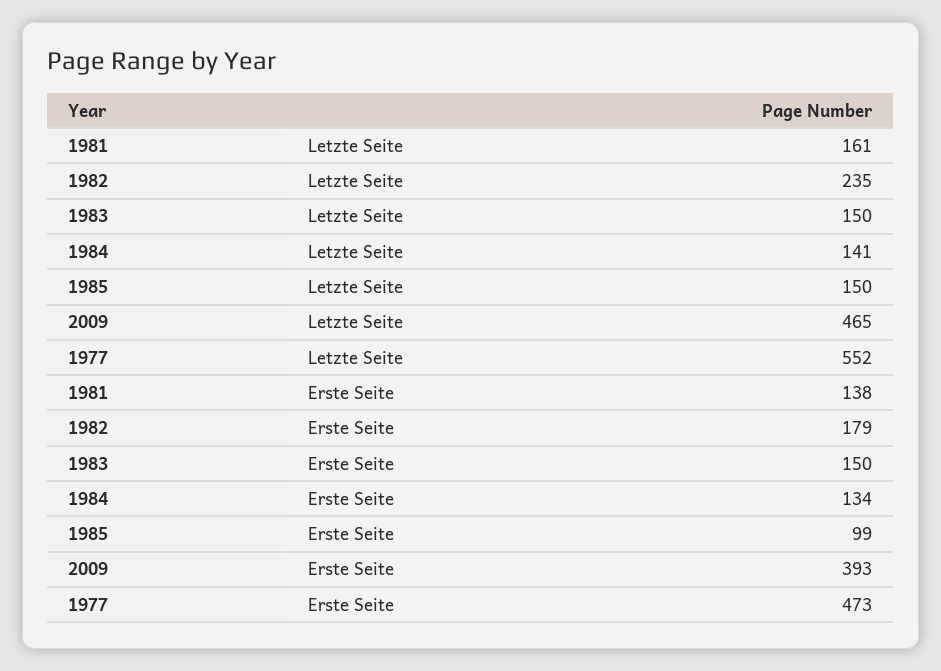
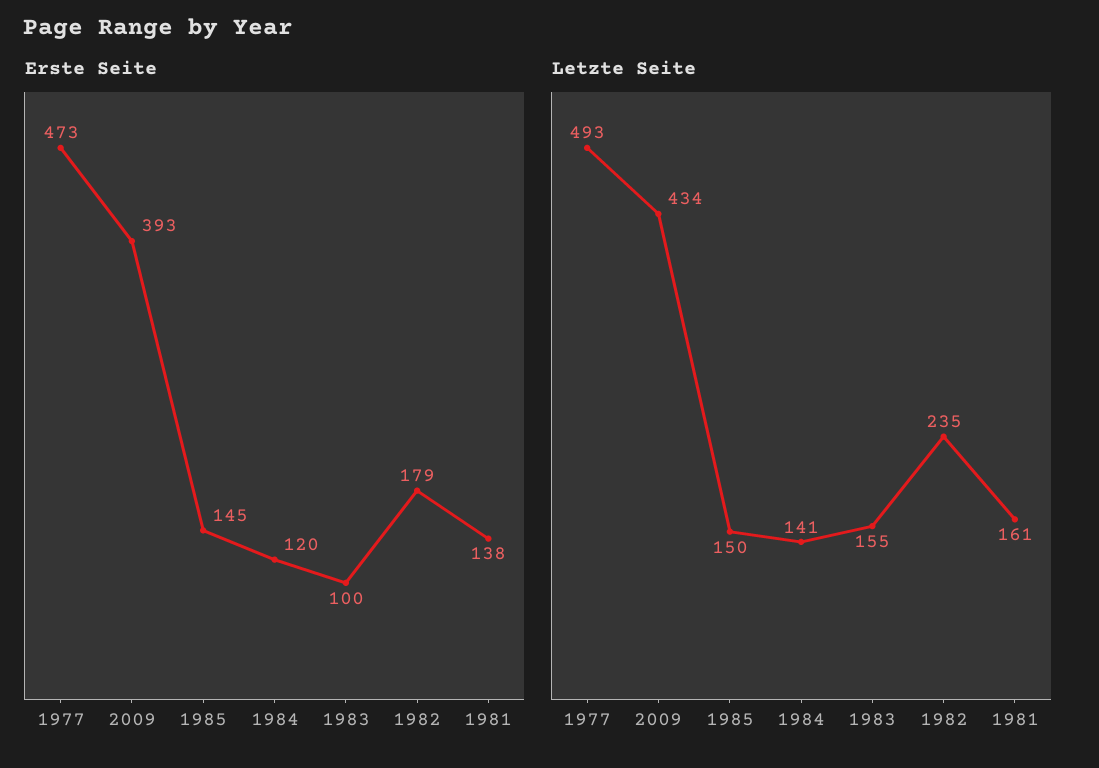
Letzte Seite, 1983: 150 -> 155
Letzte Seite, 2009: 465 -> 434
Letzte Seite, 1977: 552 -> 493
Erste Seite, 1983: 150 -> 100
Erste Seite, 1984: 134 -> 120
Erste Seite, 1985: 99 -> 145

